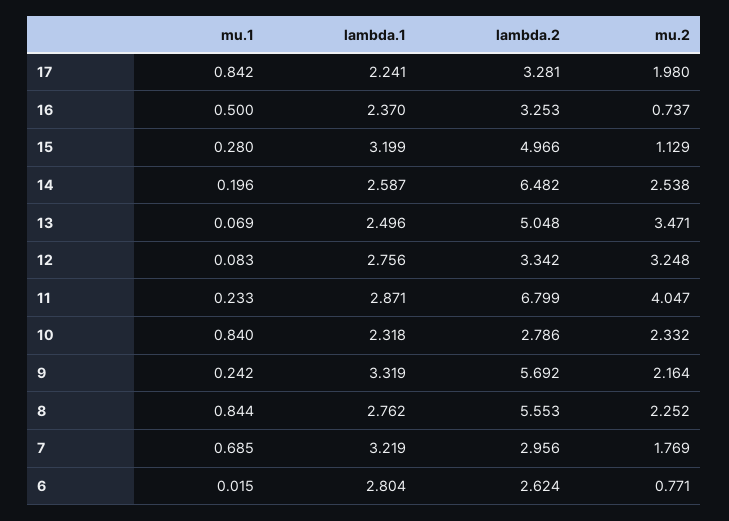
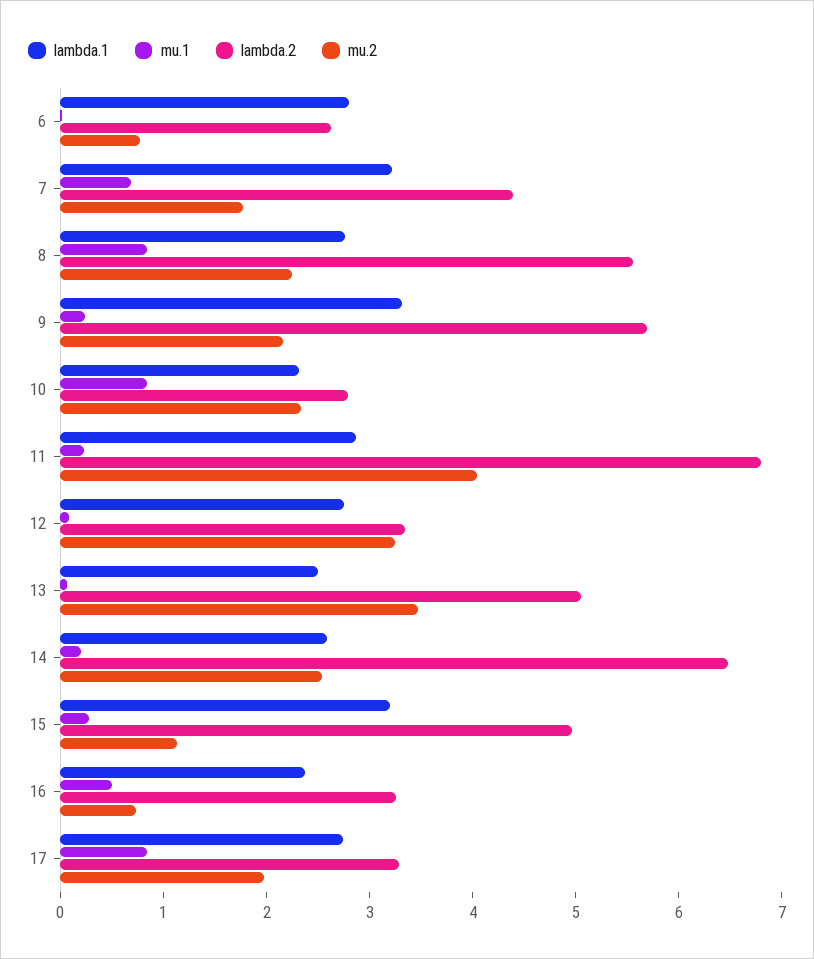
lambda.1, 17: 2.241 -> 2.8
lambda.2, 7: 2.956 -> 4.4

